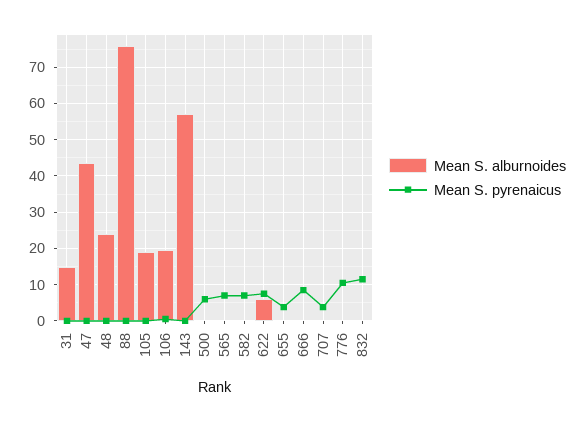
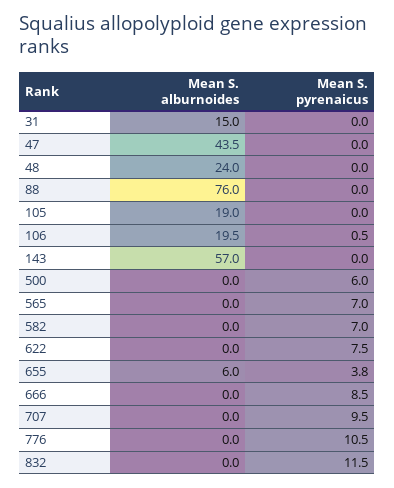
Mean S. alburnoides, 622: 6 -> 0
Mean S. alburnoides, 655: 0 -> 6
Mean S. pyrenaicus, 707: 4 -> 9.5

